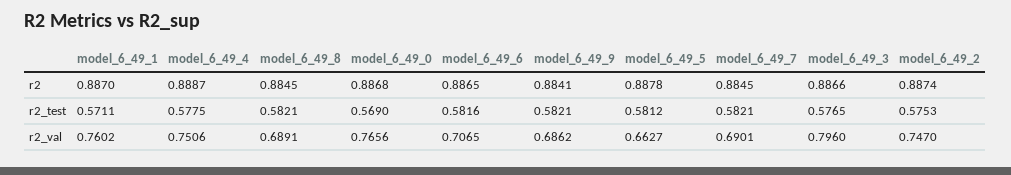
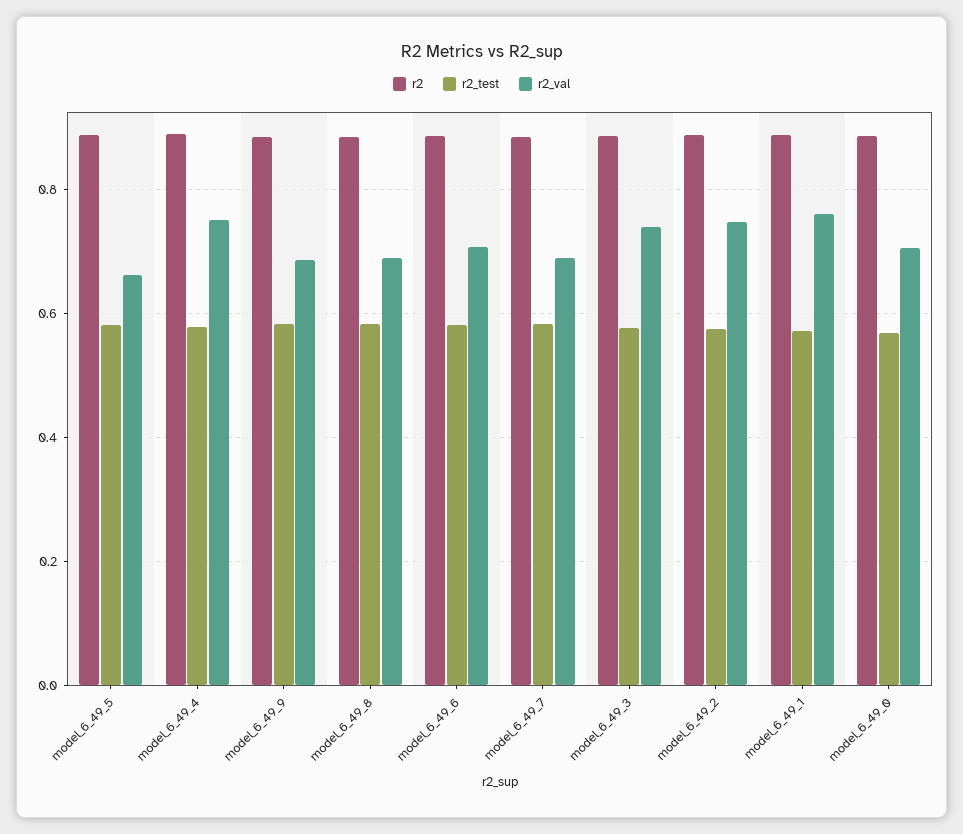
r2_val, model_6_49_0: 0.7656 -> 0.7
r2_val, model_6_49_3: 0.796 -> 0.74

